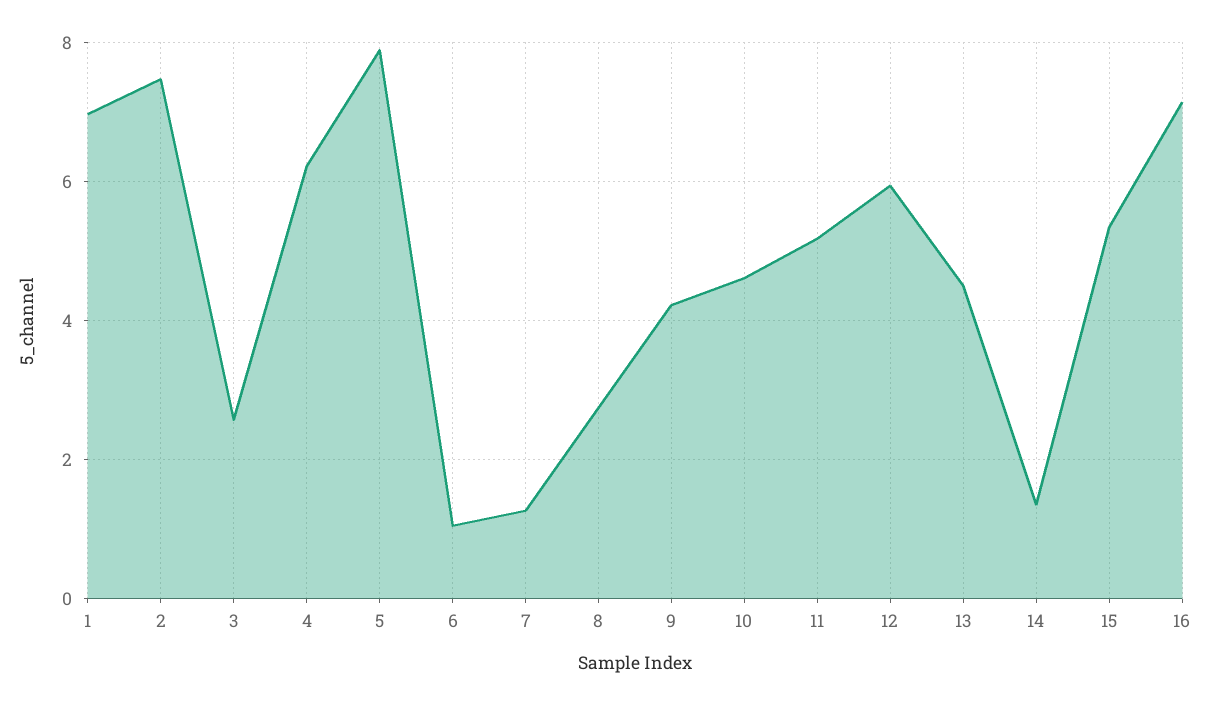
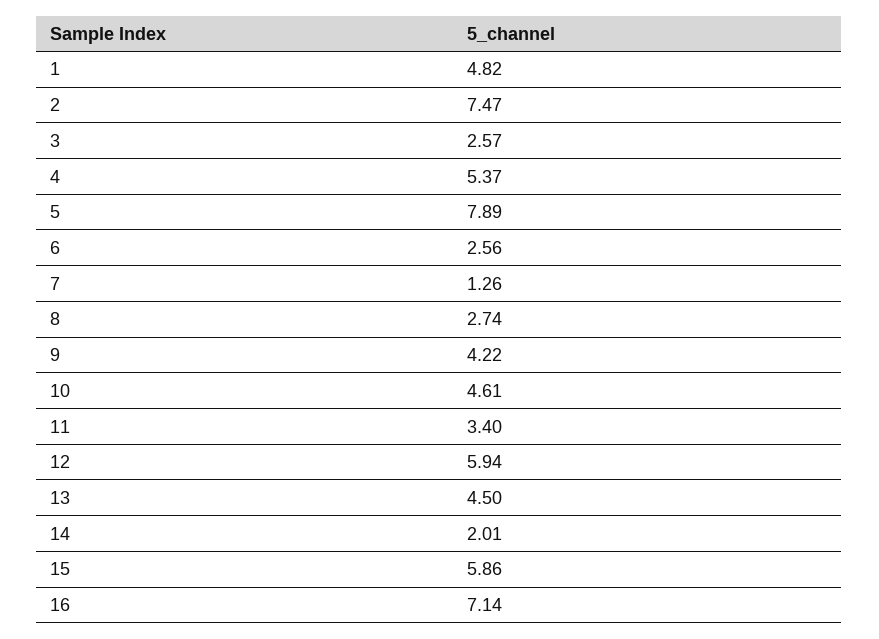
1: 7 -> 4.82
4: 6.2 -> 5.37
6: 1 -> 2.56
11: 5.2 -> 3.4
14: 1.4 -> 2.01
15: 5.4 -> 5.86

